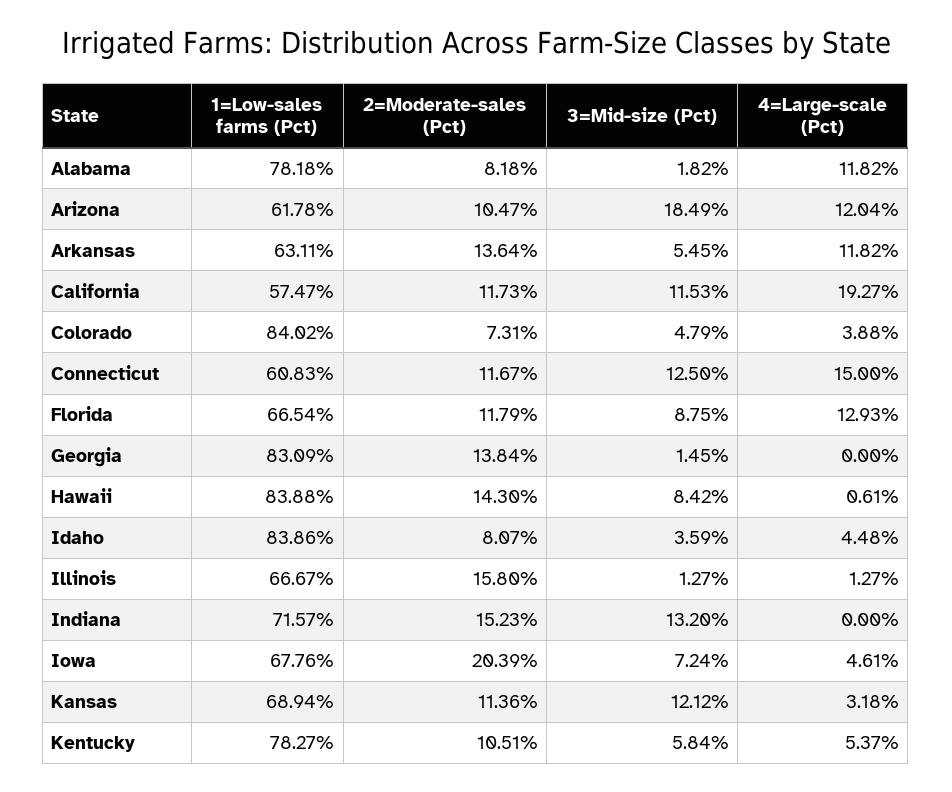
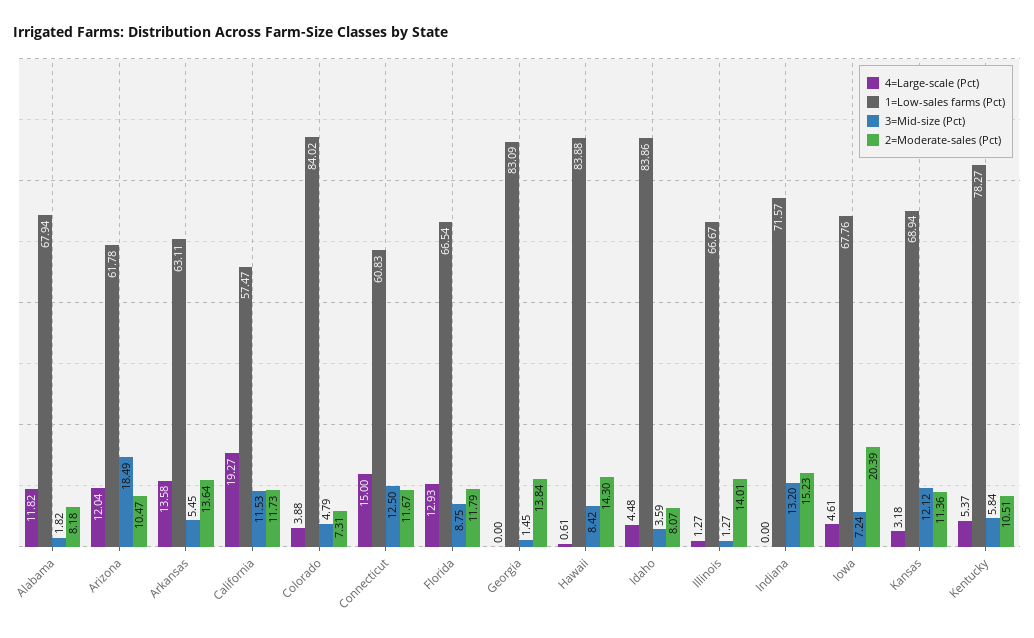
1=Low-sales farms (Pct), Alabama: 78.18 -> 67.94
4=Large-scale (Pct), Arkansas: 11.82 -> 13.58
2=Moderate-sales (Pct), Illinois: 15.8 -> 14.01

